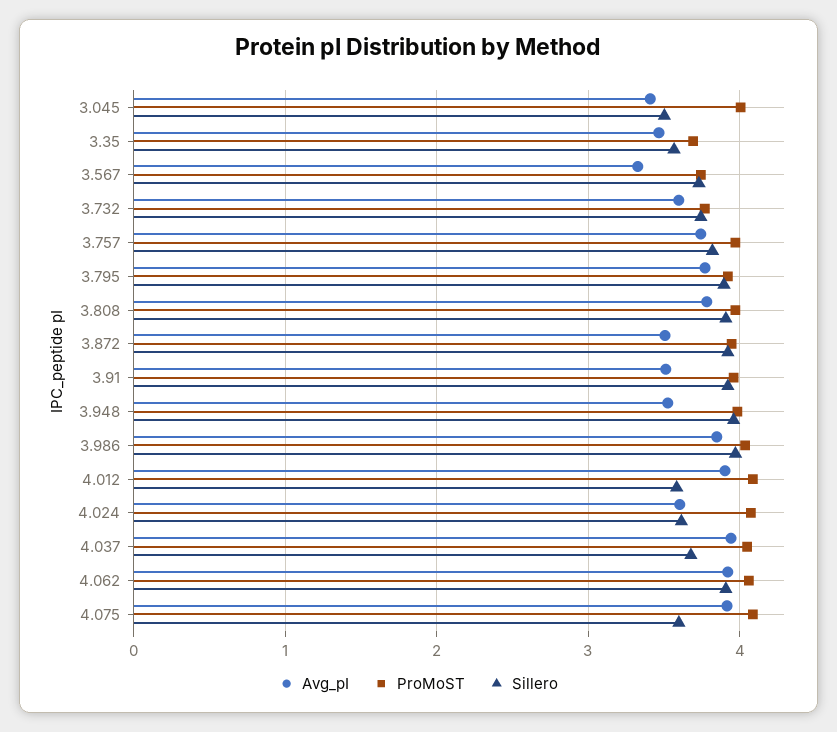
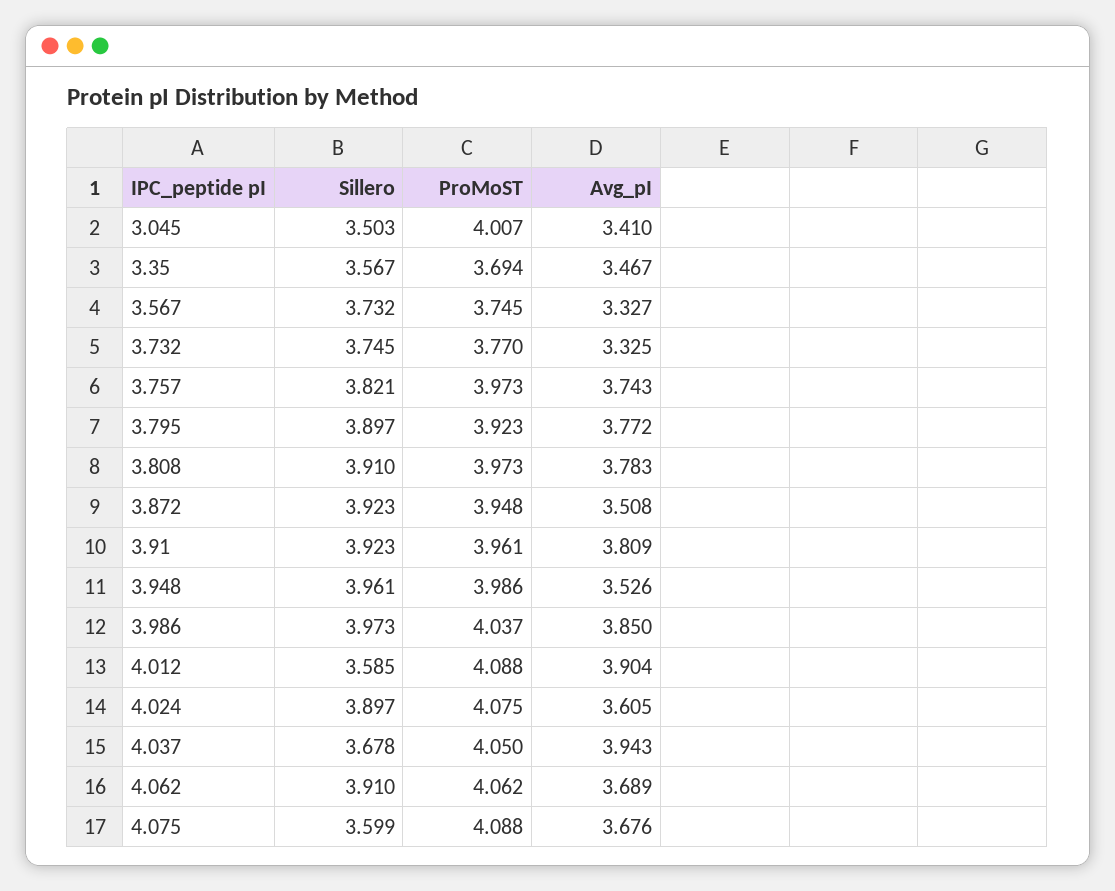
Avg_pI, 3.732: 3.6 -> 3.325
Avg_pI, 3.91: 3.5 -> 3.809
Sillero, 4.024: 3.6 -> 3.897
Avg_pI, 4.062: 3.9 -> 3.689
Avg_pI, 4.075: 3.9 -> 3.676

